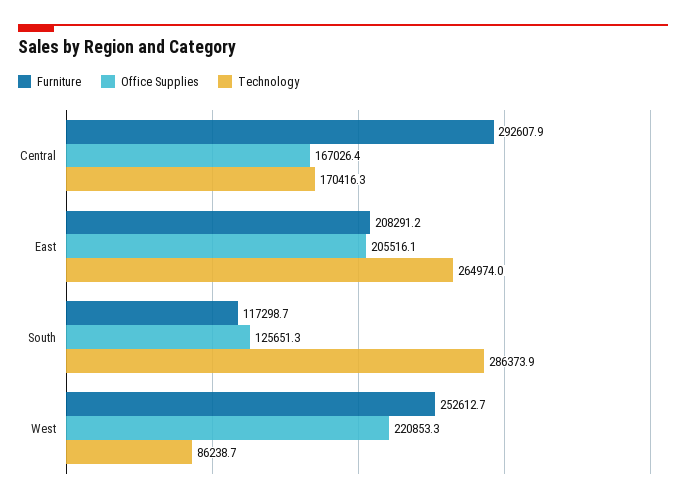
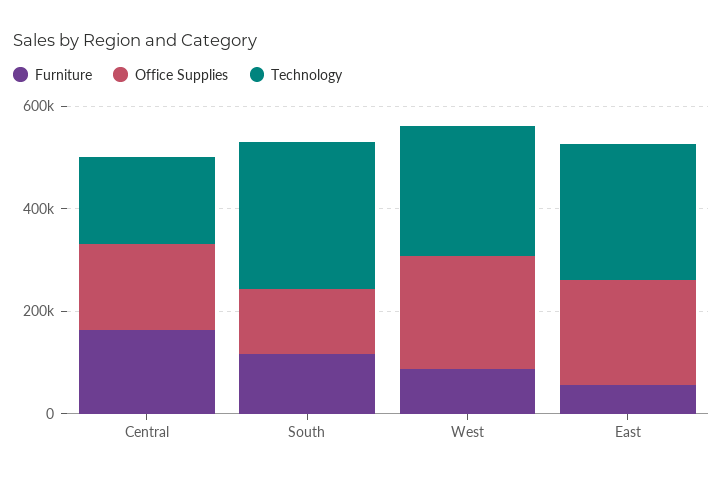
Furniture, Central: 292607.9 -> 150000
Furniture, East: 208291.2 -> 50000
Furniture, West: 252612.7 -> 100000
Technology, West: 86238.7 -> 250000

